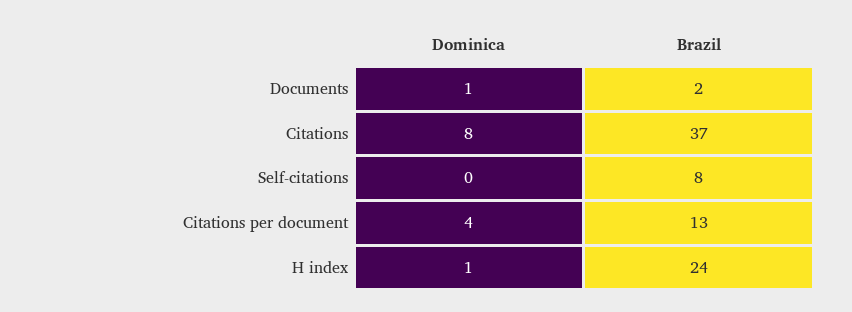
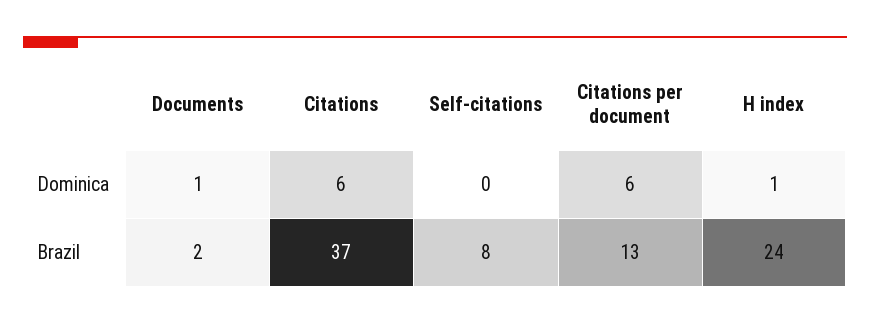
Dominica, Citations: 8 -> 6
Dominica, Citations per document: 4 -> 6

